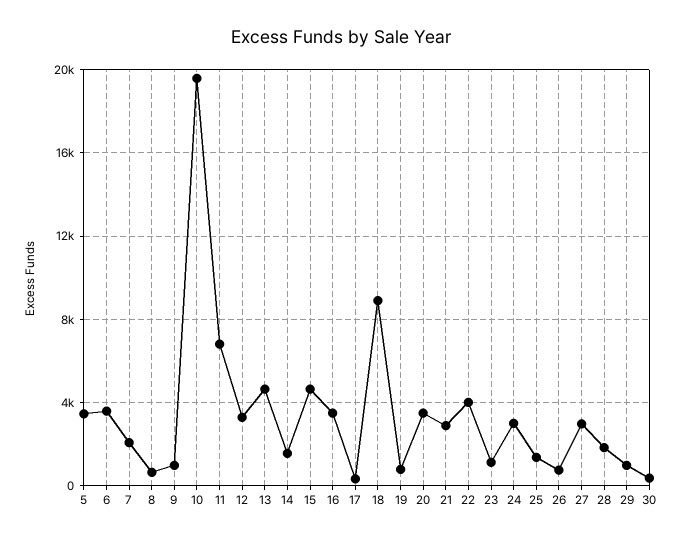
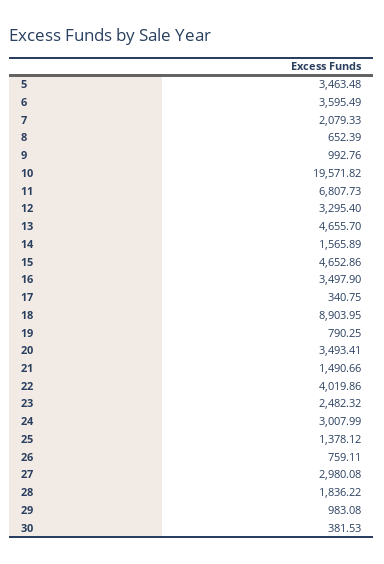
21: 3000 -> 1490.66
23: 1000 -> 2482.32

